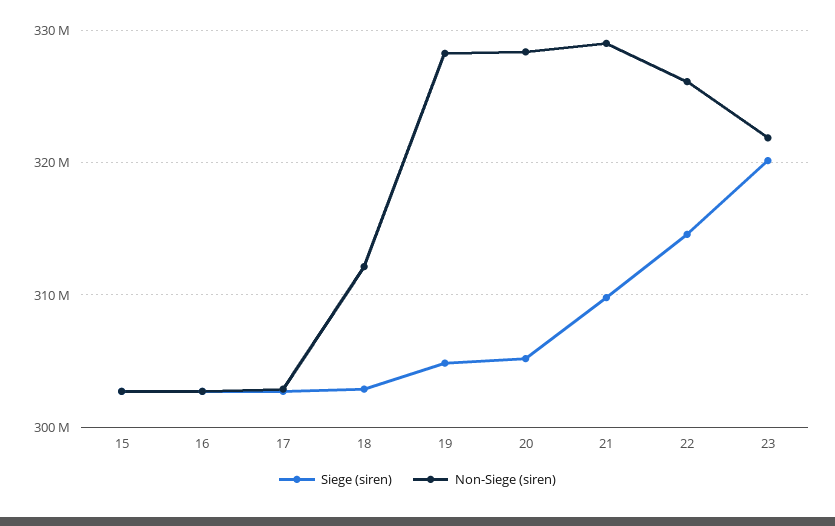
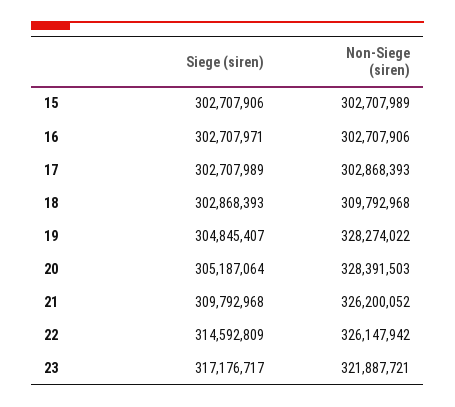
Non-Siege (siren), 18: 312000000 -> 309792968
Non-Siege (siren), 21: 329000000 -> 326200052
Siege (siren), 23: 320000000 -> 317176717

